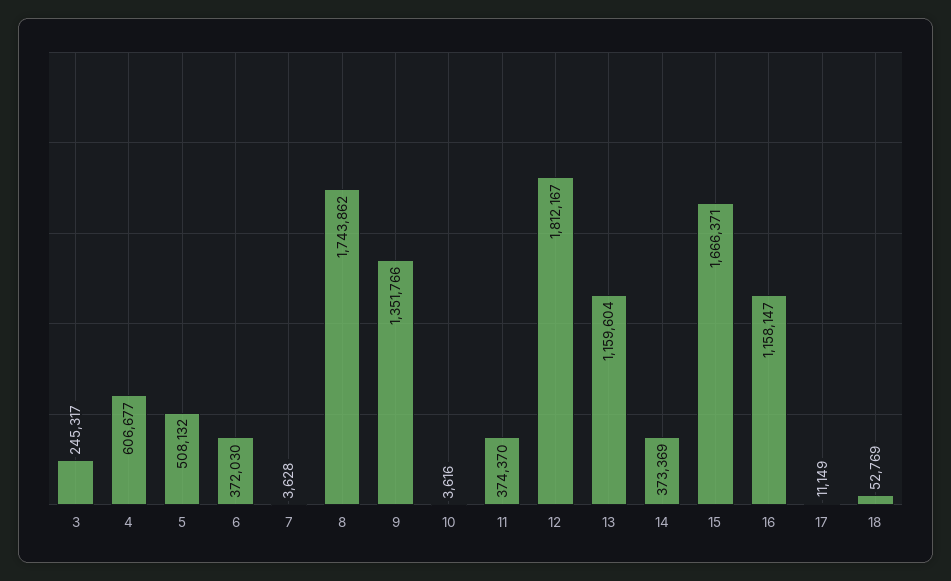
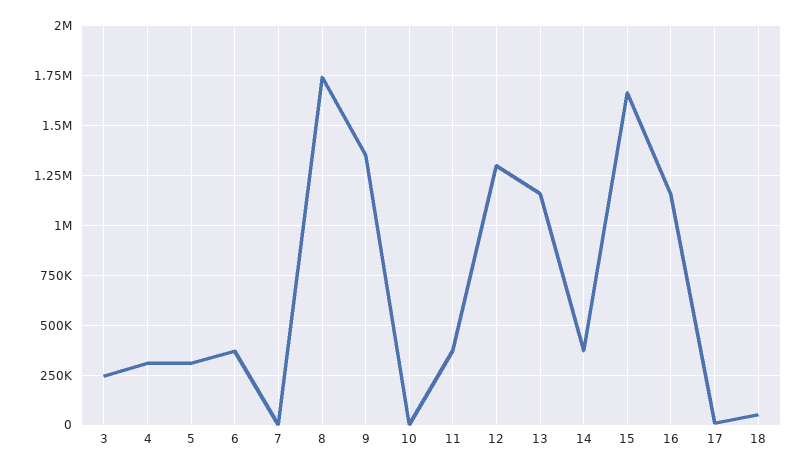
4: 606677 -> 300000
5: 508132 -> 300000
12: 1812167 -> 1300000

